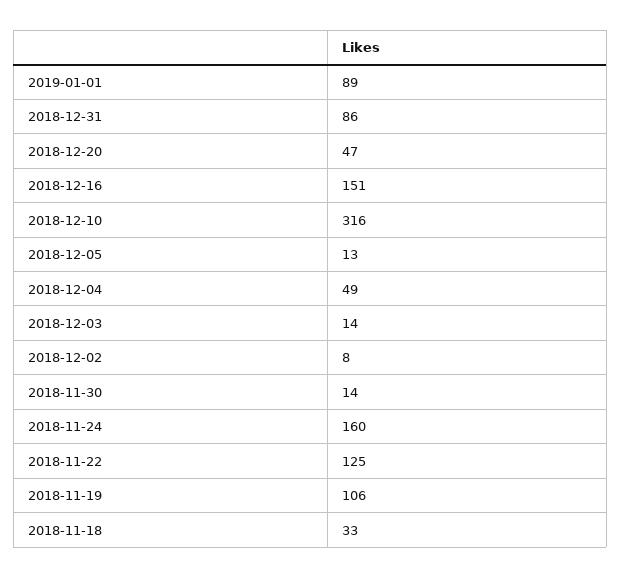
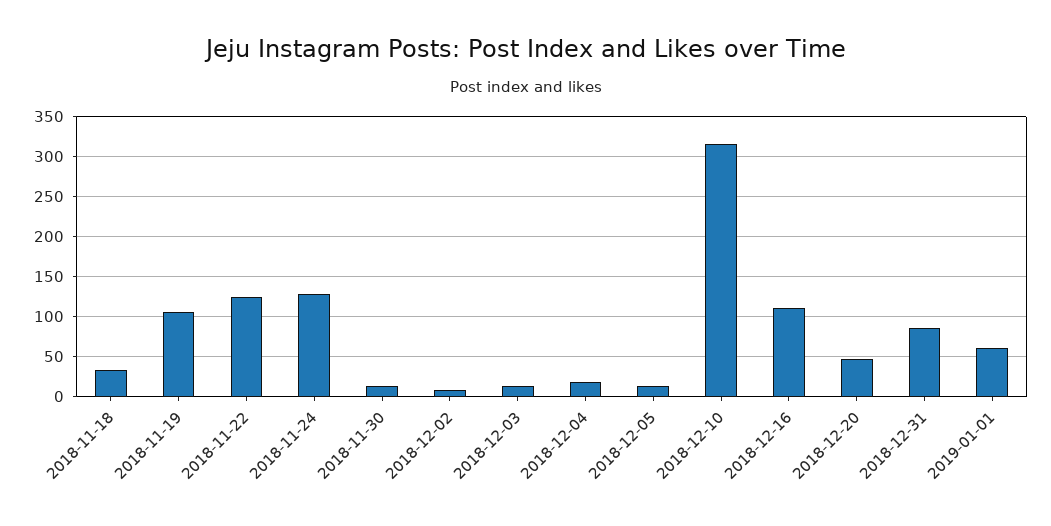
2019-01-01: 89 -> 60
2018-12-16: 151 -> 110
2018-12-04: 49 -> 20
2018-11-24: 160 -> 130

